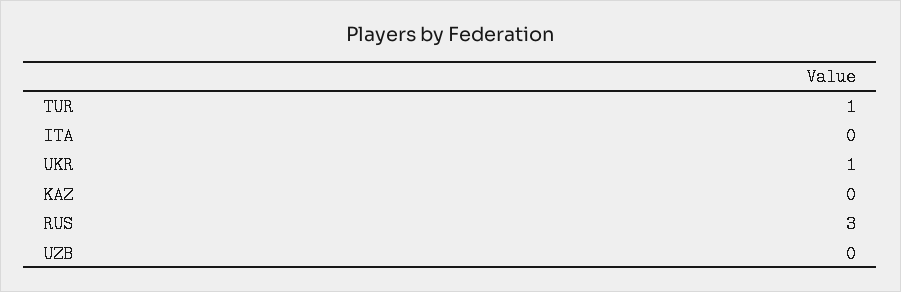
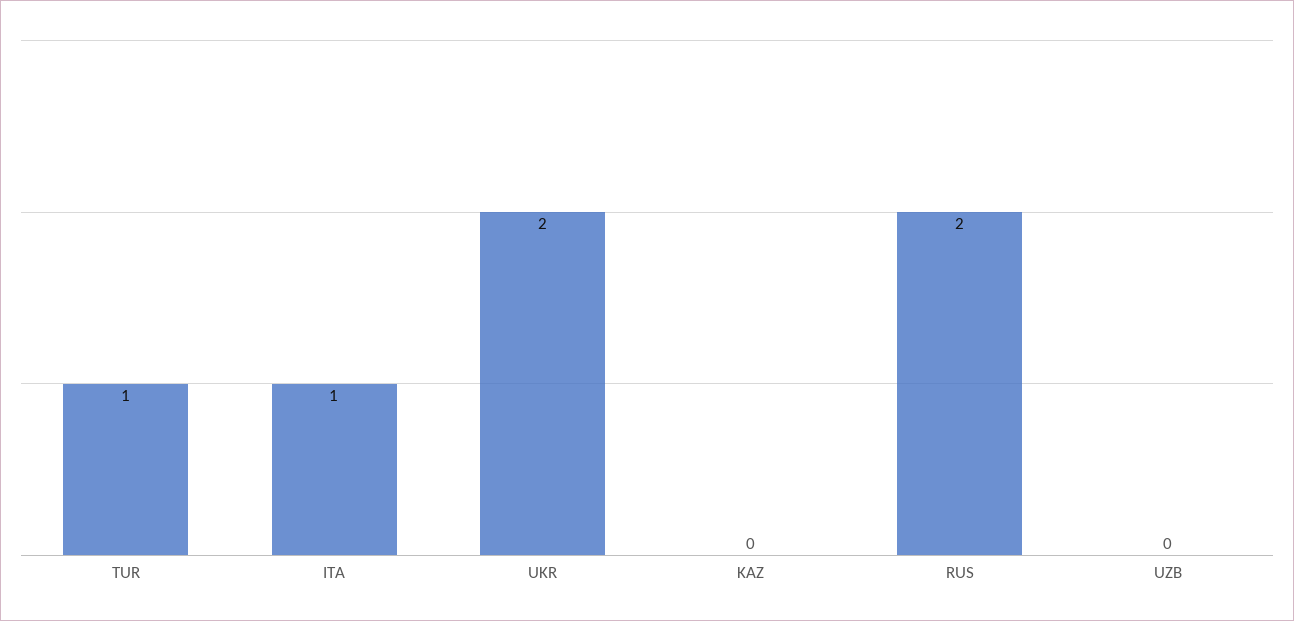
ITA: 0 -> 1
UKR: 1 -> 2
RUS: 3 -> 2

